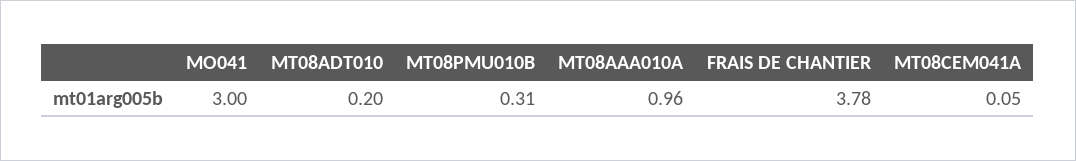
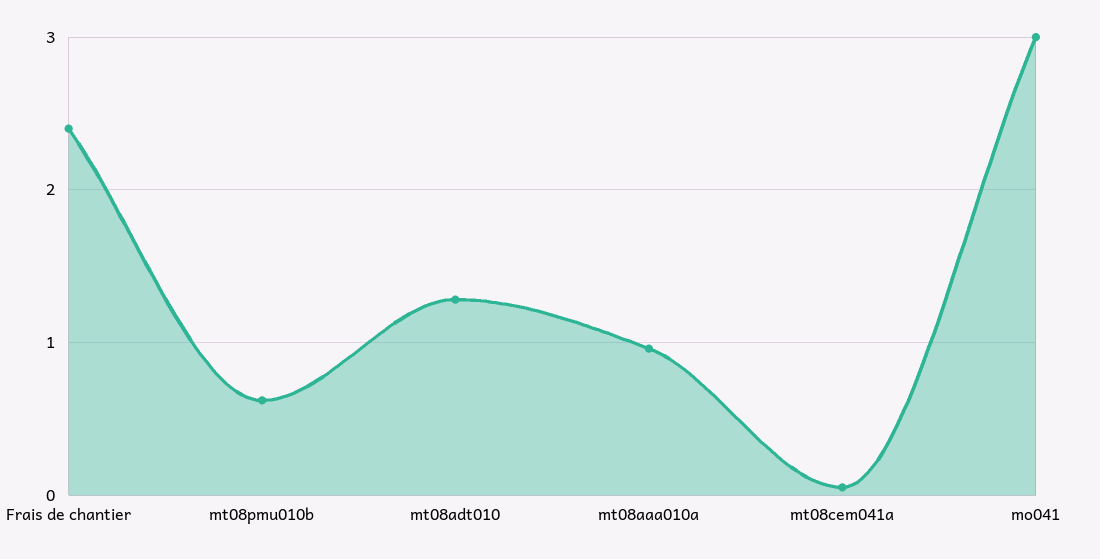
MT08ADT010: 0.2 -> 1.3
MT08PMU010B: 0.31 -> 0.6
FRAIS DE CHANTIER: 3.78 -> 2.4

